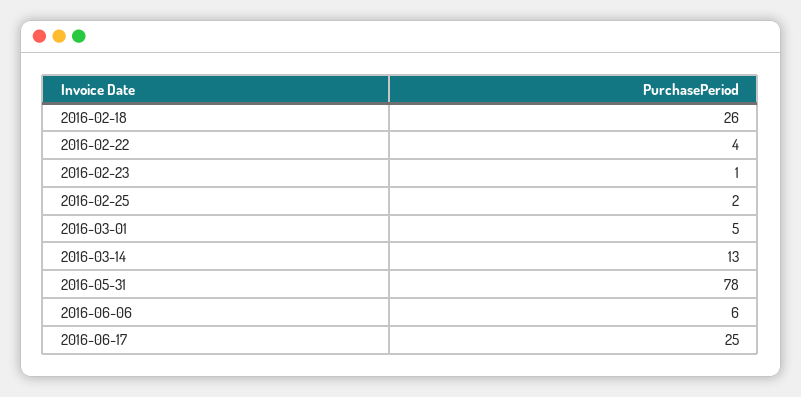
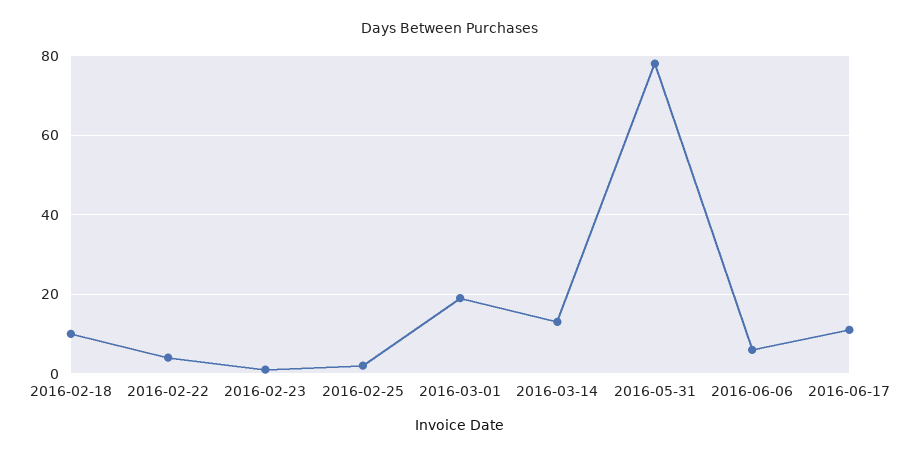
2016-02-18: 26 -> 10
2016-03-01: 5 -> 20
2016-06-17: 25 -> 10

